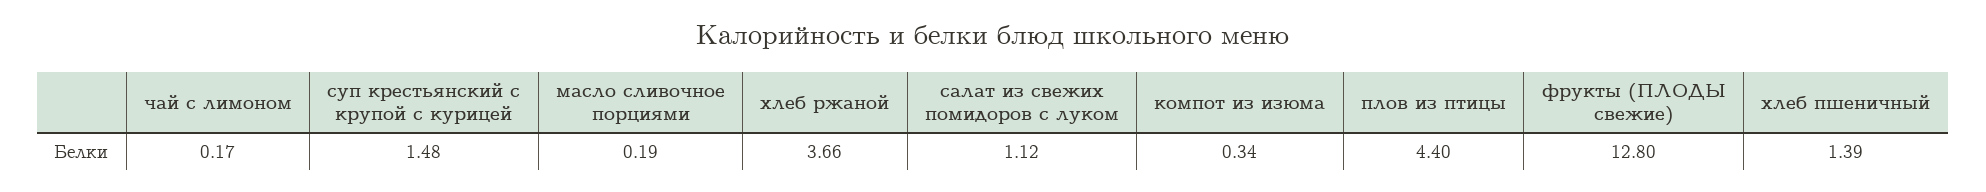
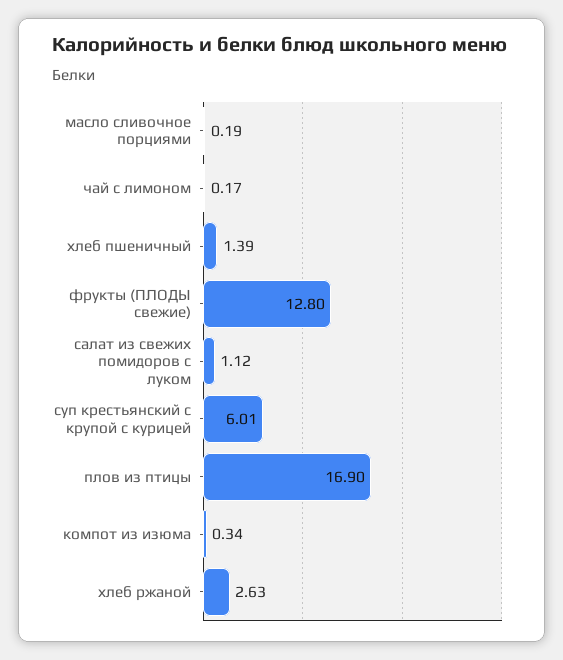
суп крестьянский с крупой с курицей: 1.48 -> 6.01
хлеб ржаной: 3.66 -> 2.63
плов из птицы: 4.4 -> 16.9

